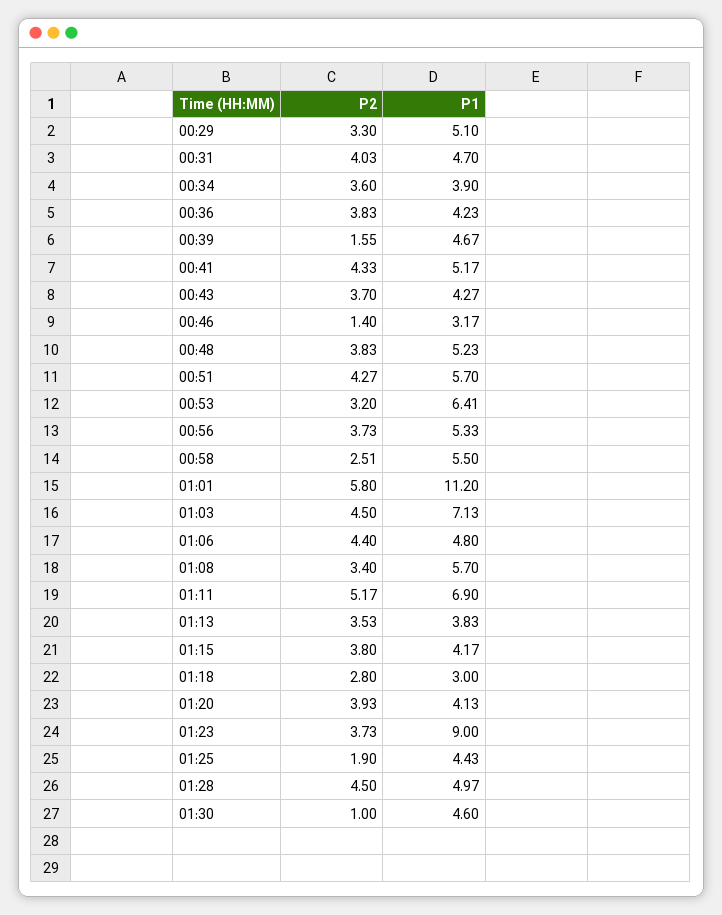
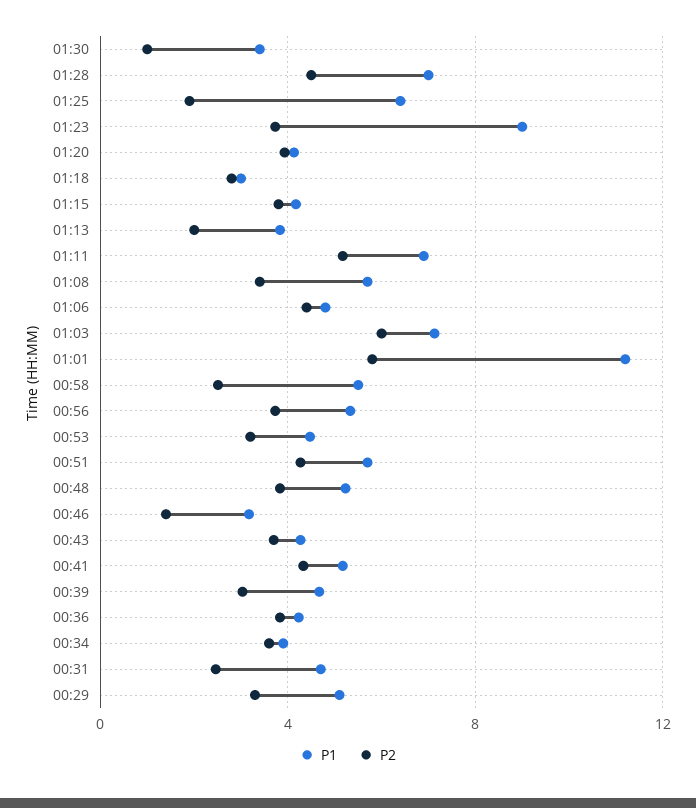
P2, 00:31: 4.03 -> 2.5
P2, 00:39: 1.55 -> 3
P1, 00:53: 6.41 -> 4.5
P2, 01:03: 4.5 -> 6
P2, 01:13: 3.53 -> 2
P1, 01:25: 4.43 -> 6.5
P1, 01:28: 4.97 -> 7
P1, 01:30: 4.6 -> 3.5

